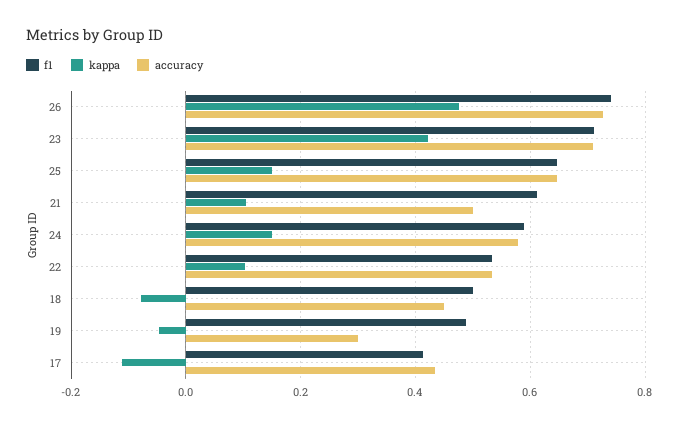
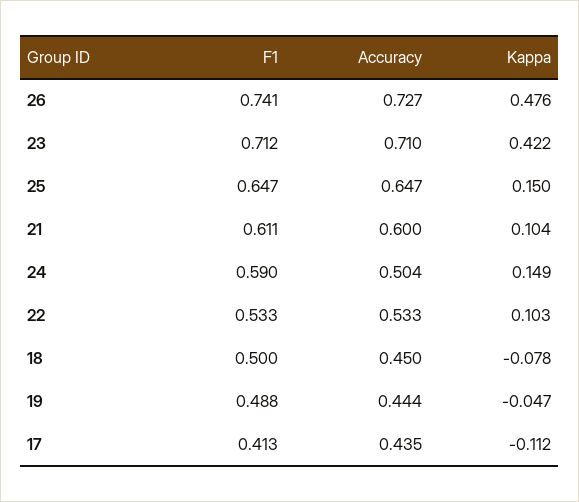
accuracy, 21: 0.5 -> 0.6
accuracy, 24: 0.58 -> 0.504
accuracy, 19: 0.3 -> 0.444

